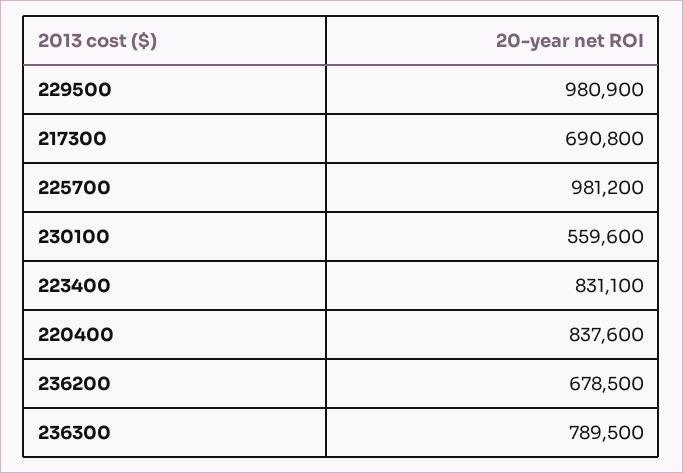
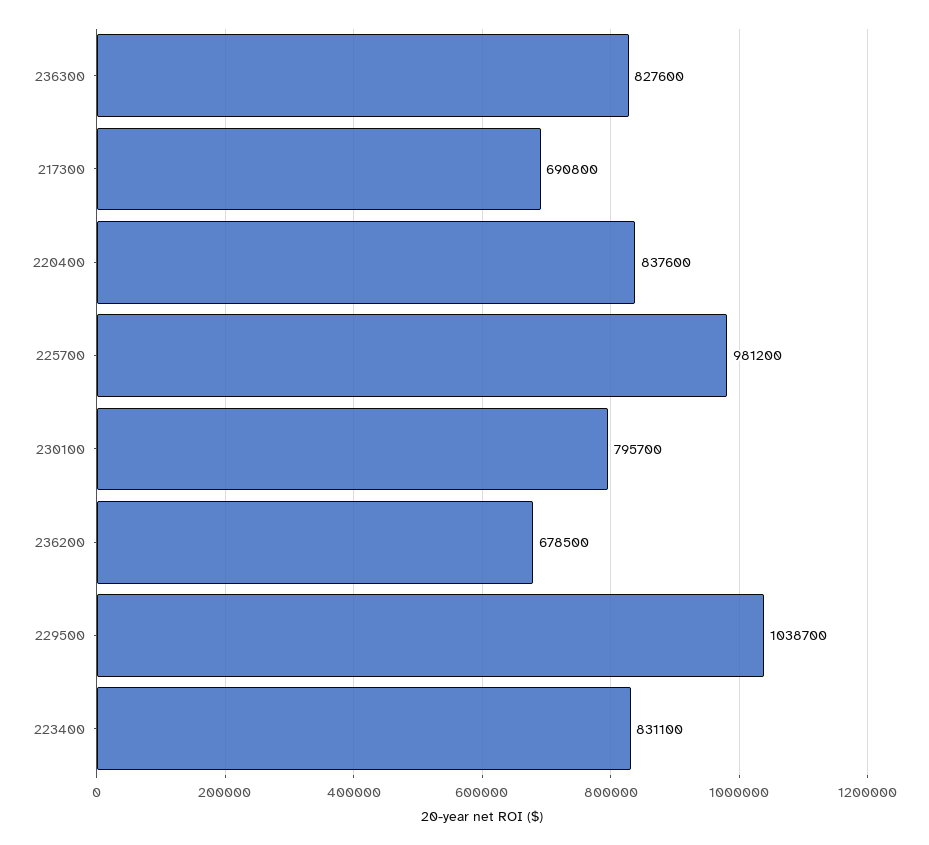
229500: 980900 -> 1038700
230100: 559600 -> 795700
236300: 789500 -> 827600

